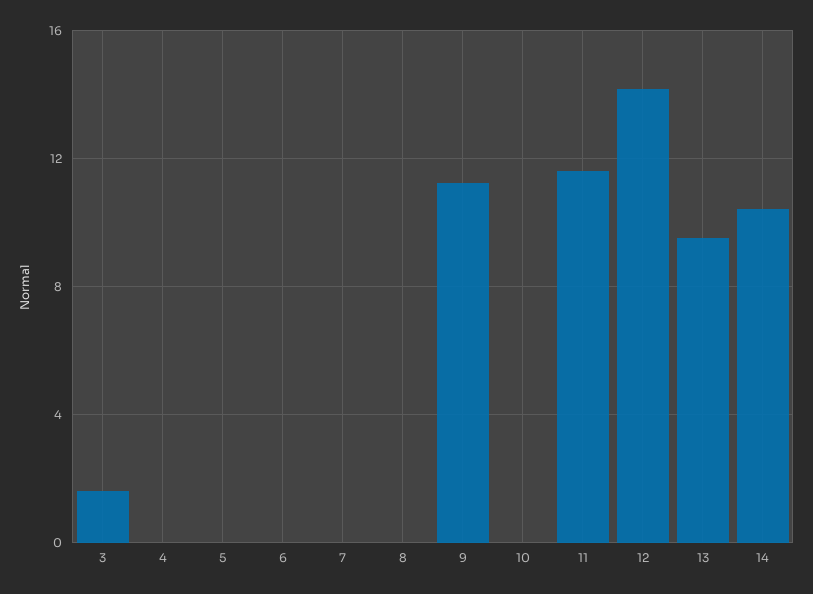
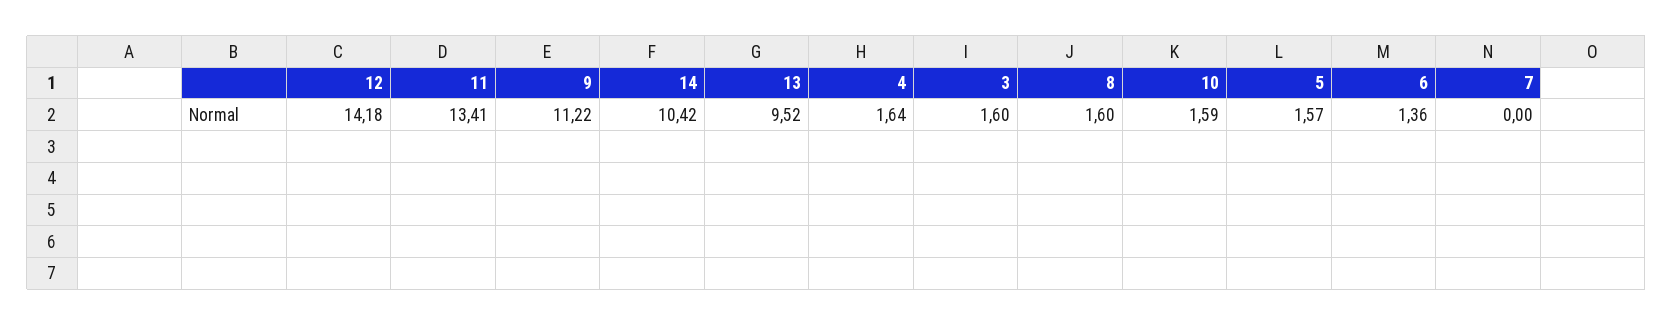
4: 0 -> 1.64
5: 0 -> 1.57
6: 0 -> 1.36
8: 0 -> 1.6
10: 0 -> 1.59
11: 11.5 -> 13.41

